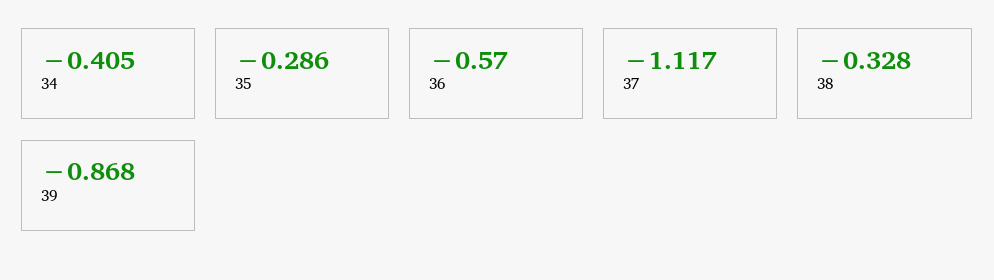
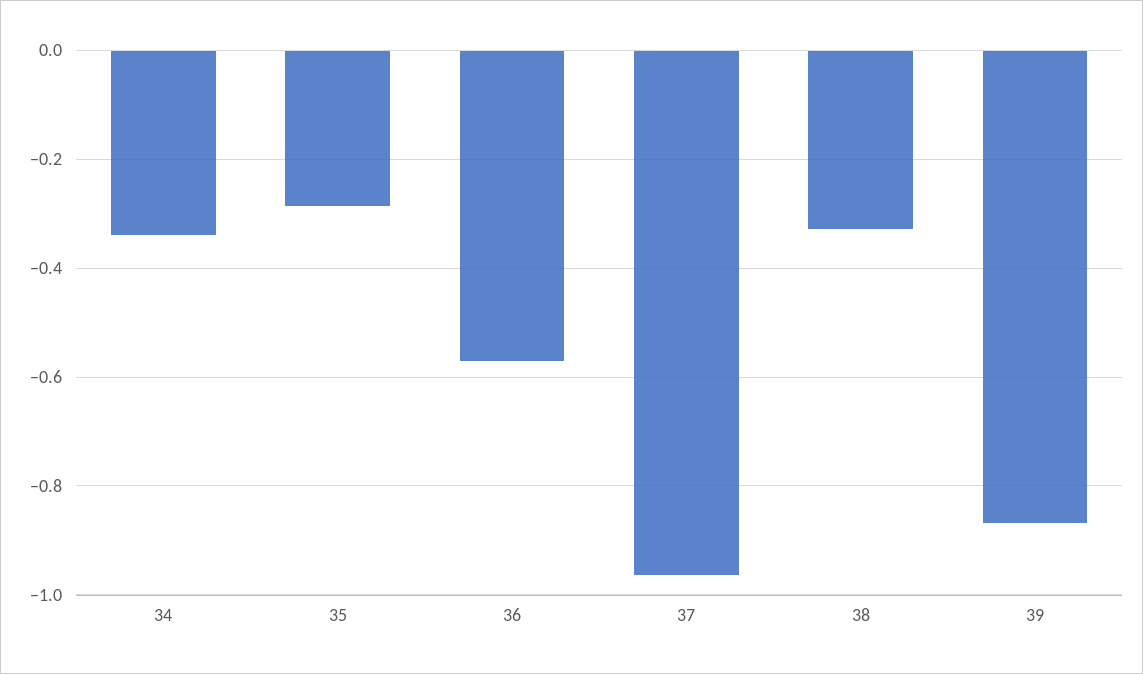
34: -0.405 -> -0.34
37: -1.117 -> -0.96

